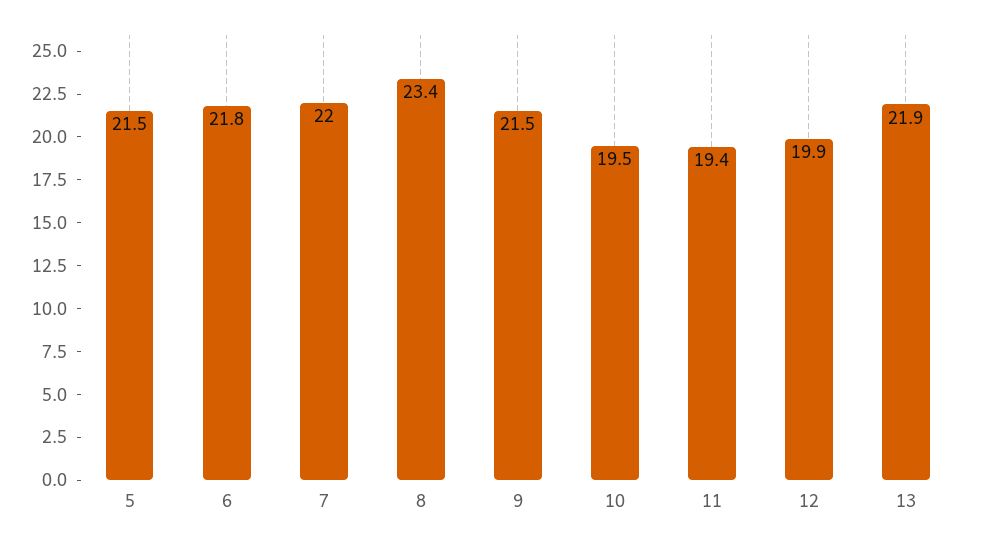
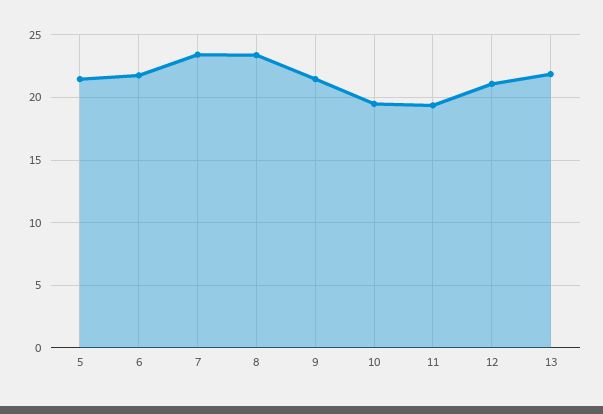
7: 22 -> 23.5
12: 19.9 -> 21

